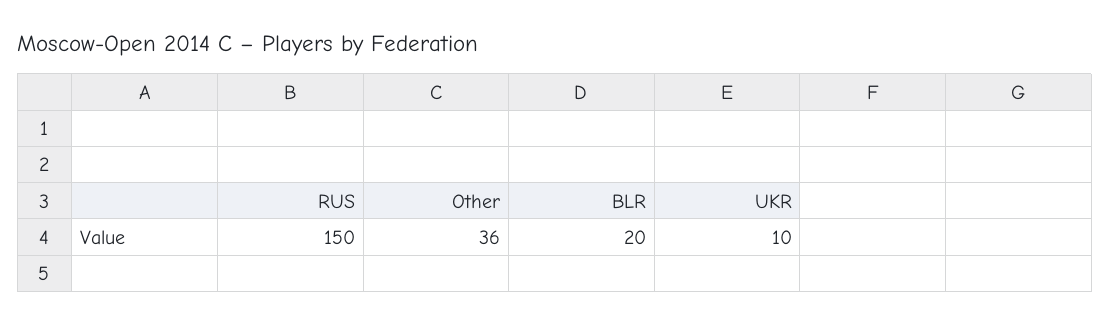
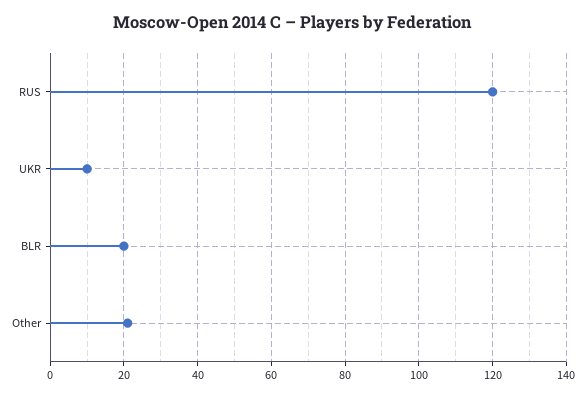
RUS: 150 -> 120
Other: 36 -> 20

